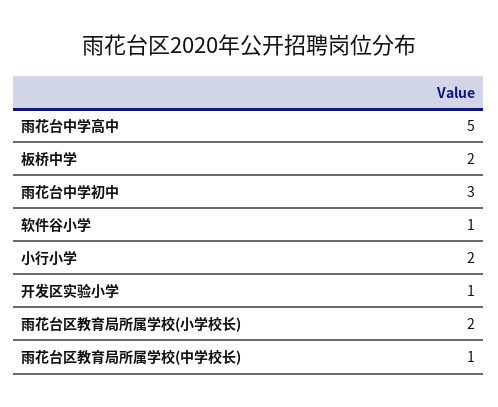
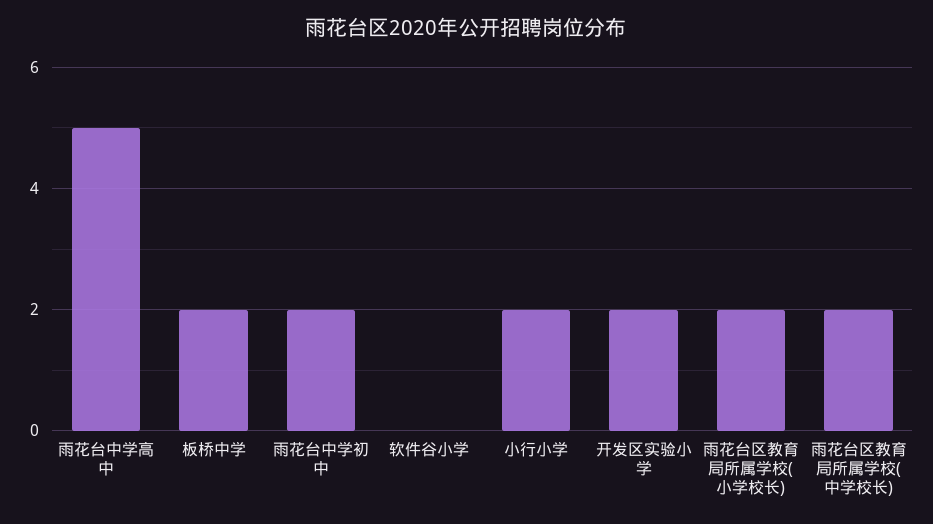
雨花台中学初中: 3 -> 2
软件谷小学: 1 -> 0
开发区实验小学: 1 -> 2
雨花台区教育局所属学校(中学校长): 1 -> 2

